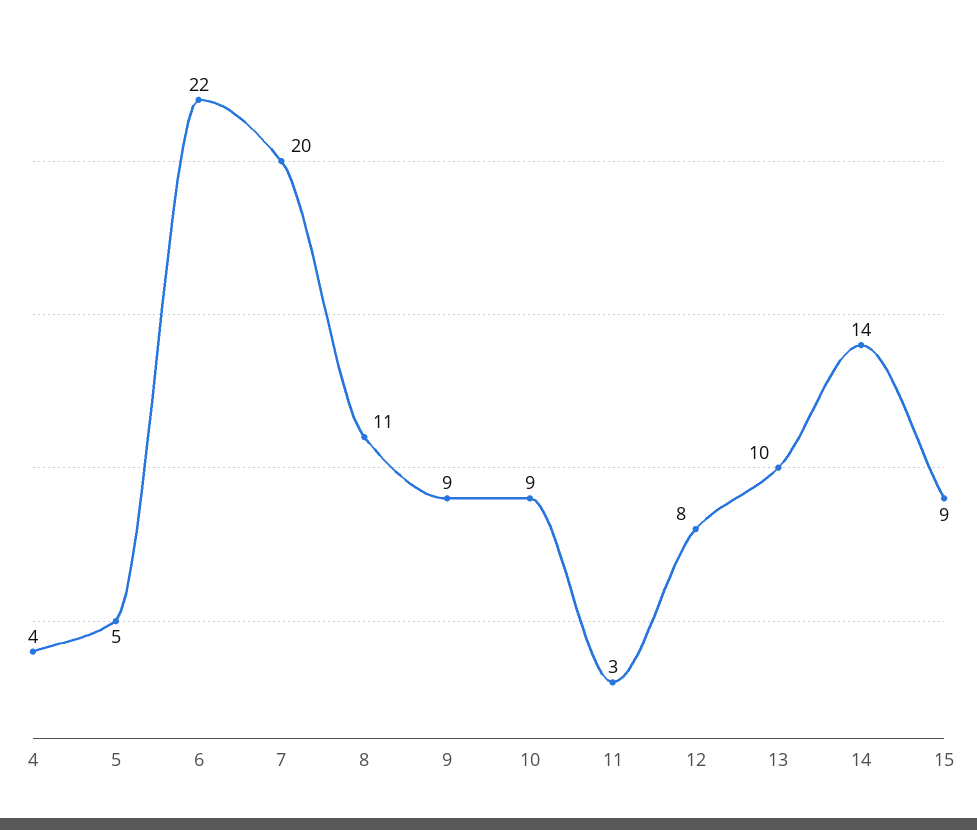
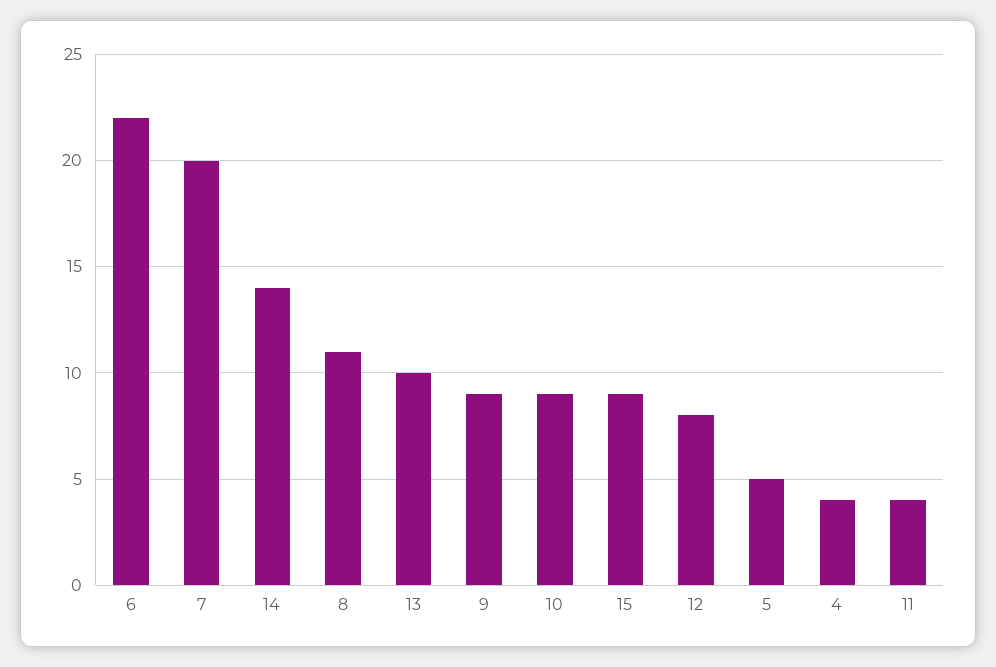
11: 3 -> 4

